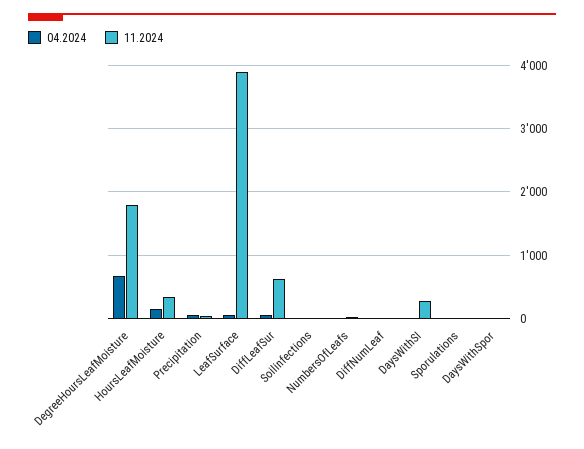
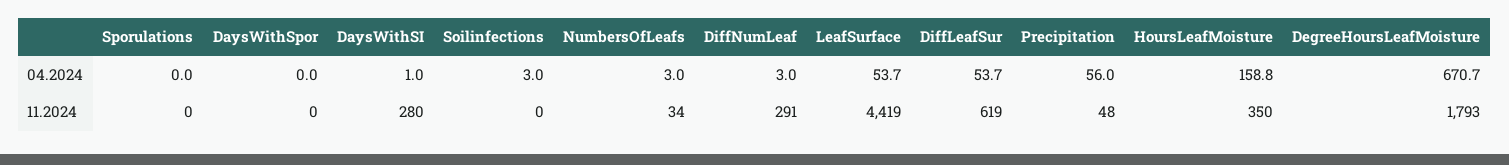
11.2024, LeafSurface: 3900 -> 4419
11.2024, DiffNumLeaf: 0 -> 291

